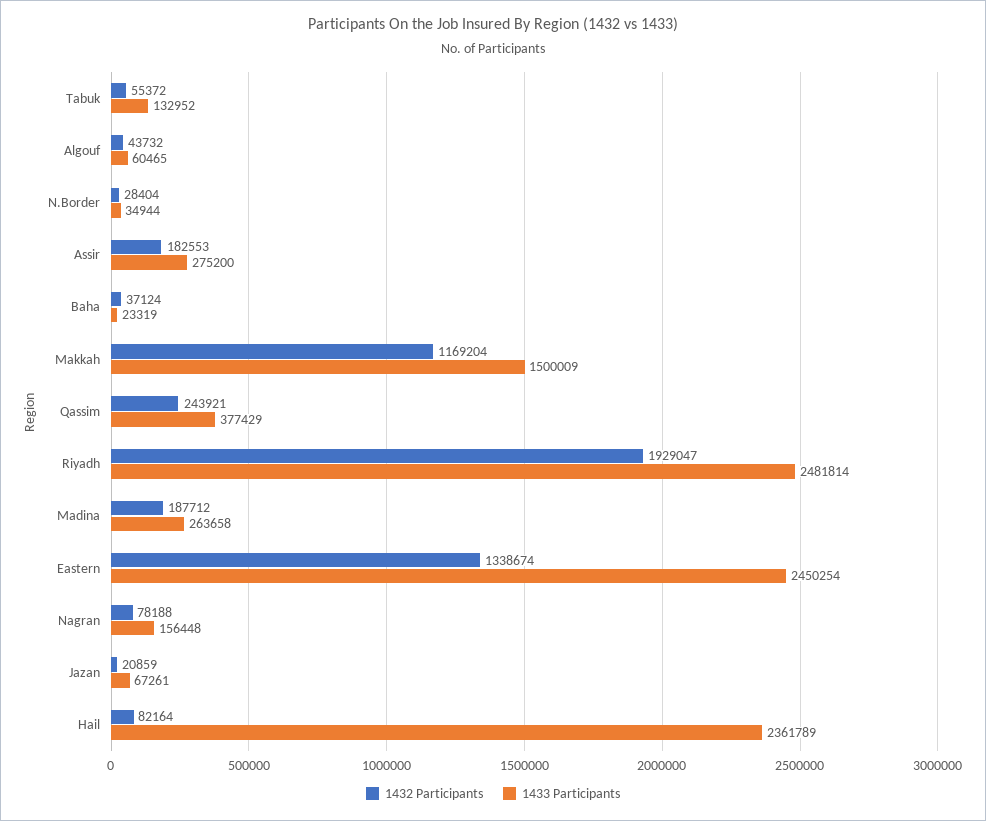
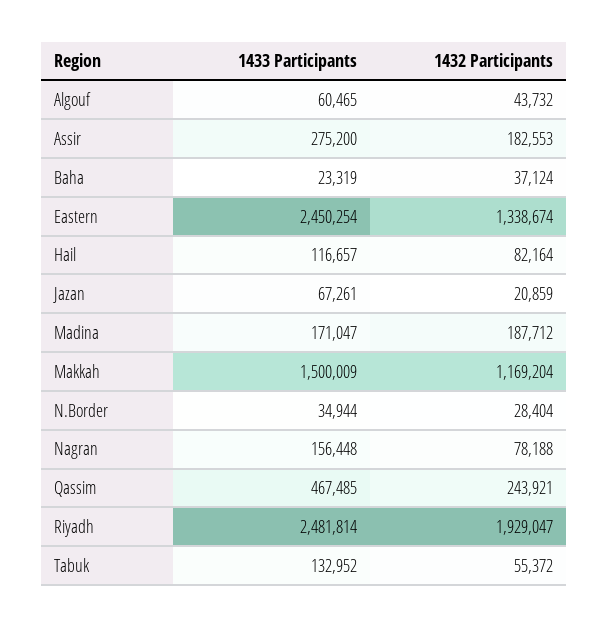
1433 Participants, Qassim: 377429 -> 467485
1433 Participants, Madina: 263658 -> 171047
1433 Participants, Hail: 2361789 -> 116657

